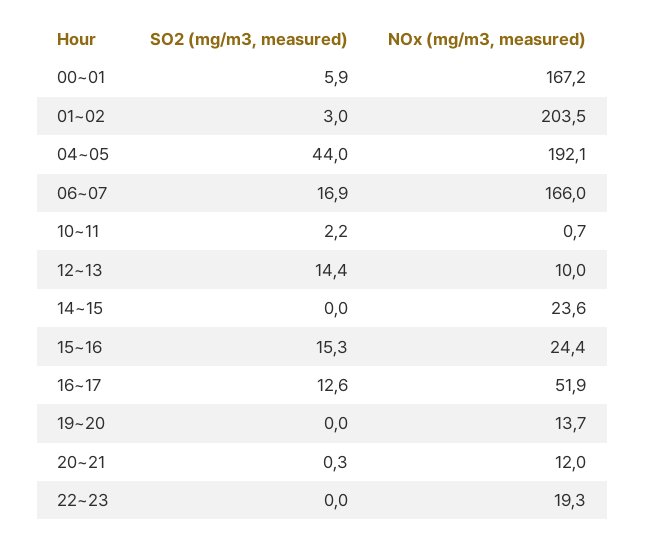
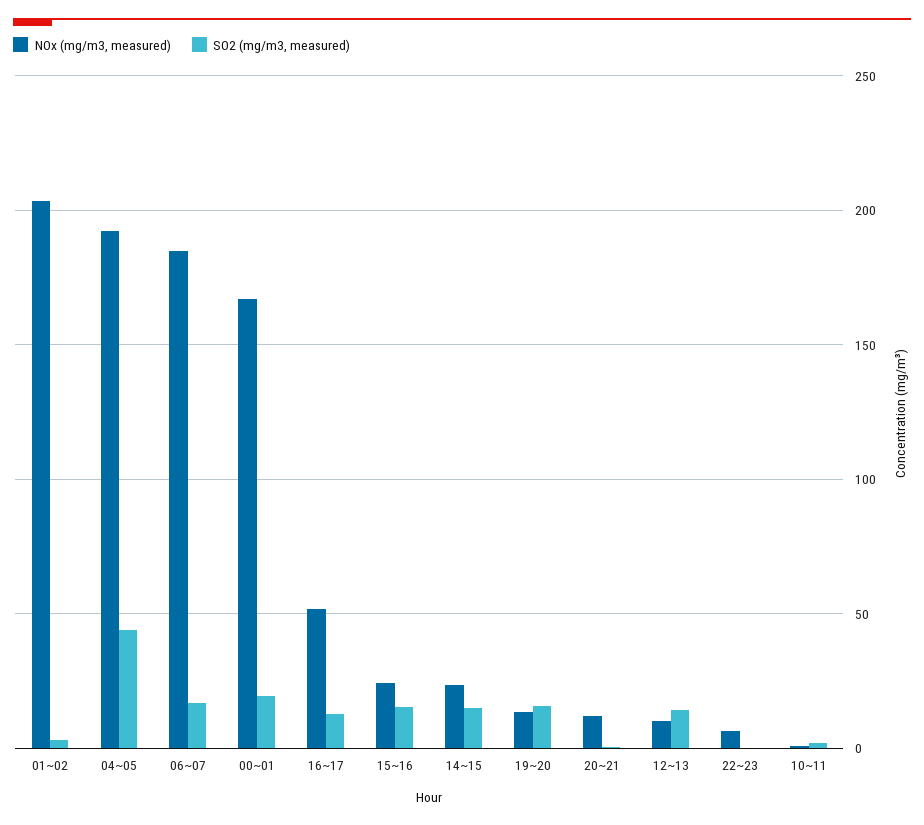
SO2 (mg/m3, measured), 00~01: 5.9 -> 20
NOx (mg/m3, measured), 06~07: 166 -> 185
SO2 (mg/m3, measured), 14~15: 0 -> 15
SO2 (mg/m3, measured), 19~20: 0 -> 15
NOx (mg/m3, measured), 22~23: 19.3 -> 5

